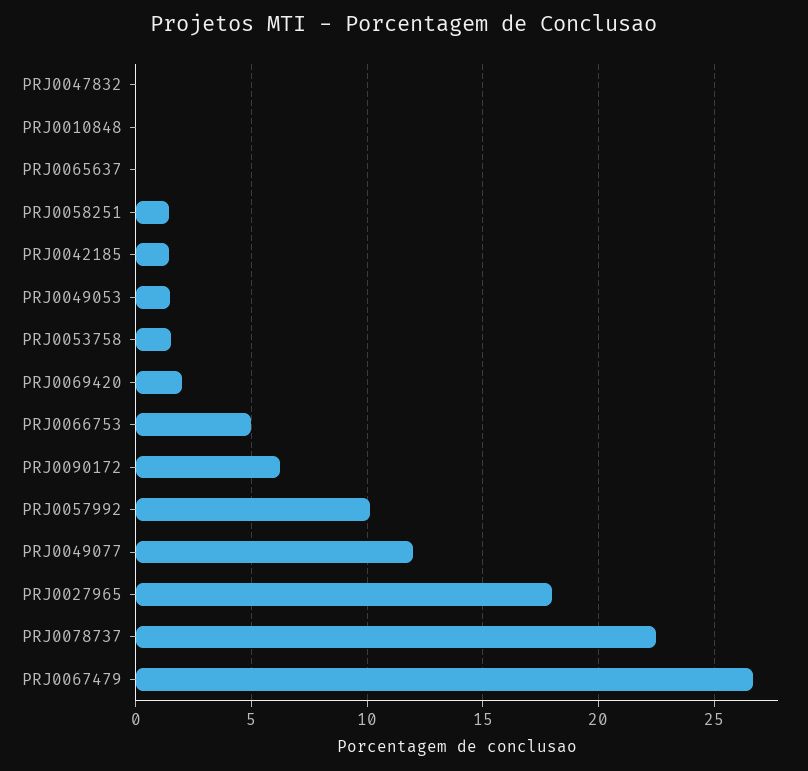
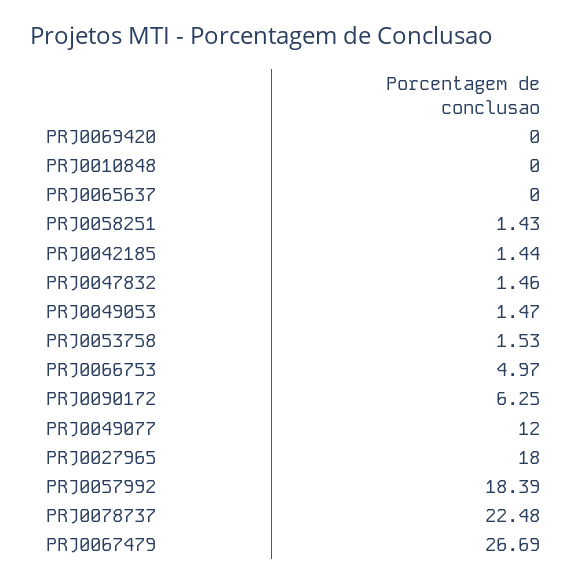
PRJ0047832: 0 -> 1.46
PRJ0069420: 2 -> 0
PRJ0057992: 10 -> 18.39

